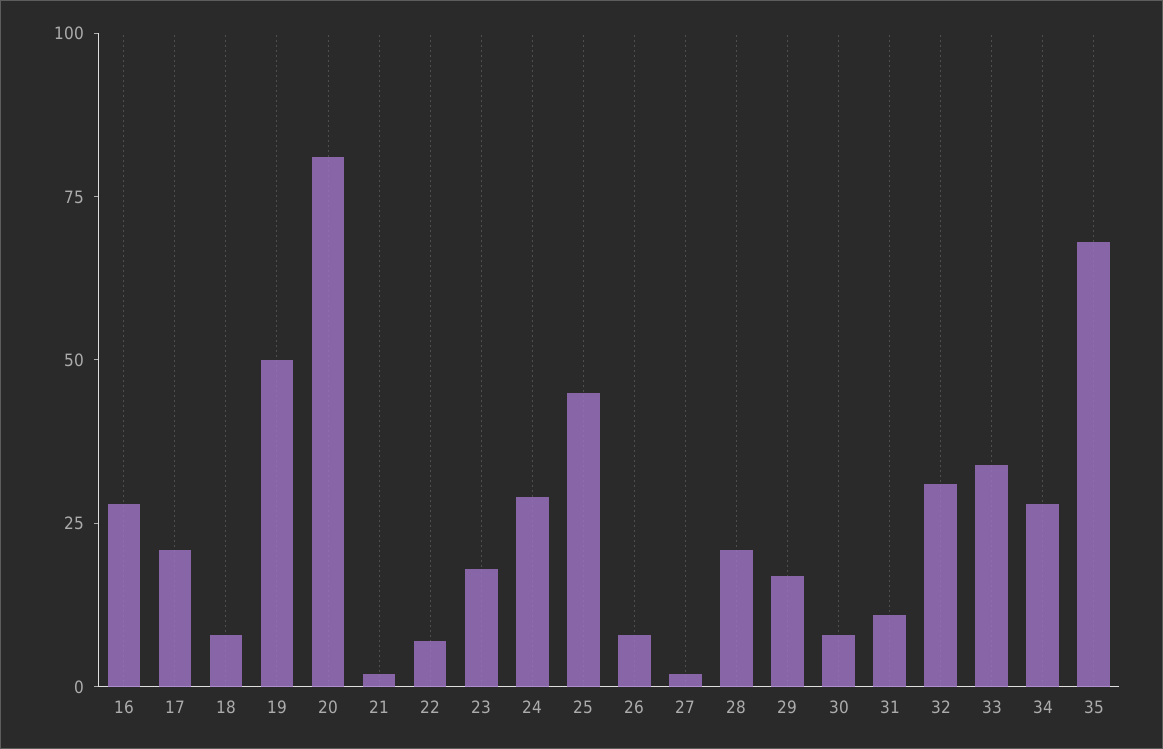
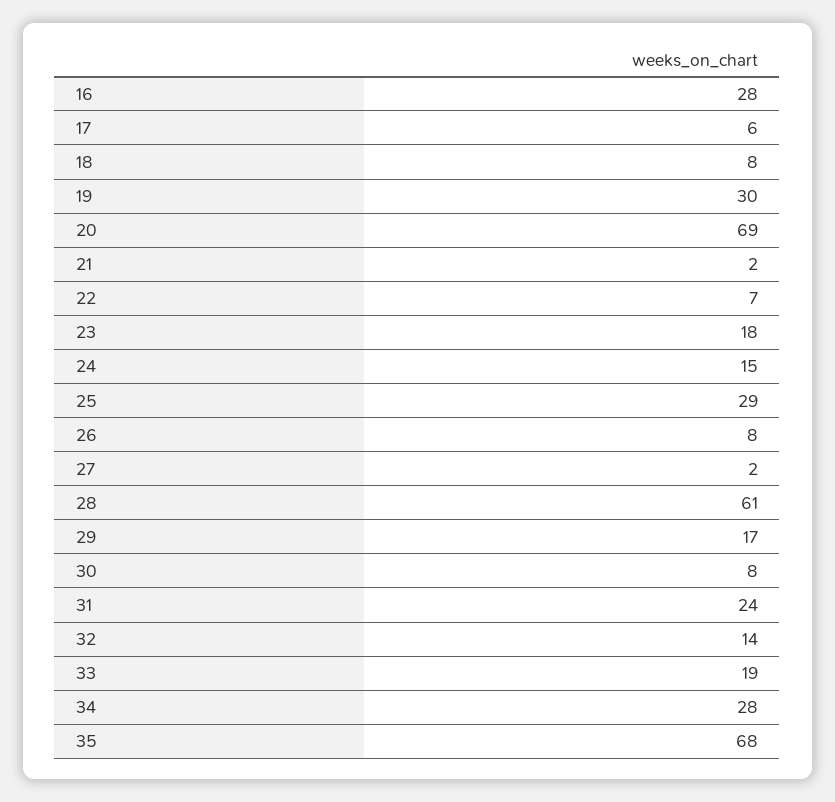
17: 20 -> 6
19: 50 -> 30
20: 80 -> 69
24: 30 -> 15
25: 45 -> 29
28: 20 -> 61
31: 10 -> 24
32: 30 -> 14
33: 35 -> 19

